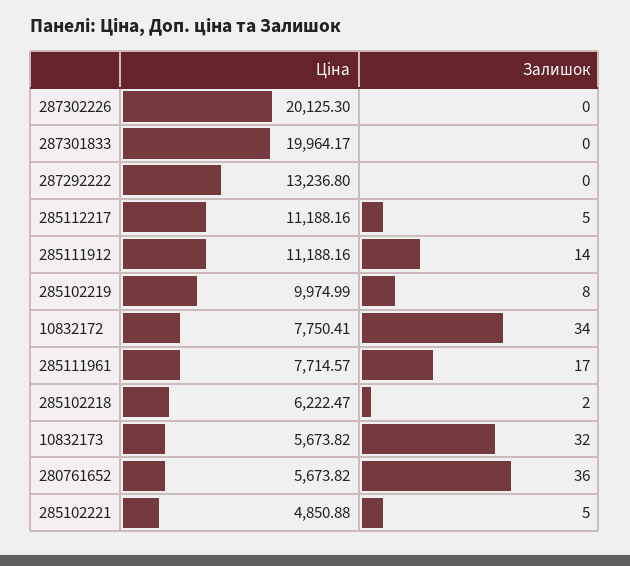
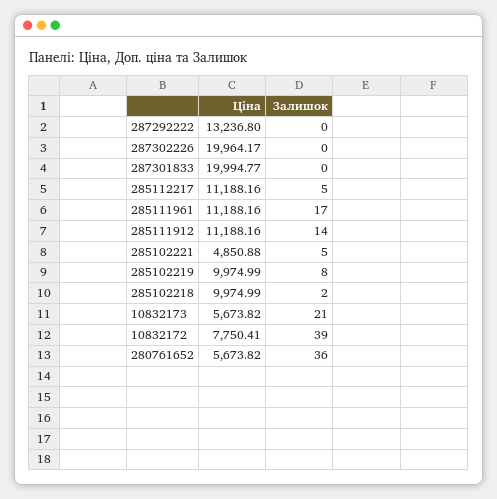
Ціна, 287302226: 20125.3 -> 19964.17
Ціна, 287301833: 19964.17 -> 19994.77
Залишок, 10832172: 34 -> 39
Ціна, 285111961: 7714.57 -> 11188.16
Ціна, 285102218: 6222.47 -> 9974.99
Залишок, 10832173: 32 -> 21

